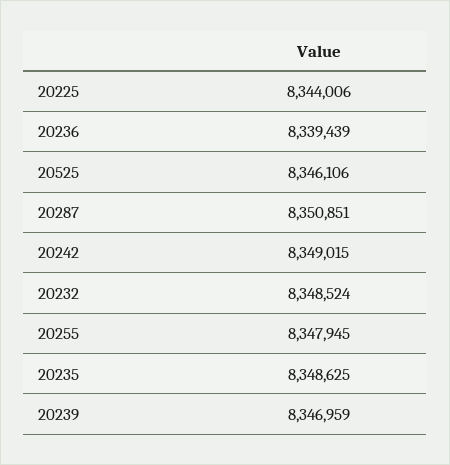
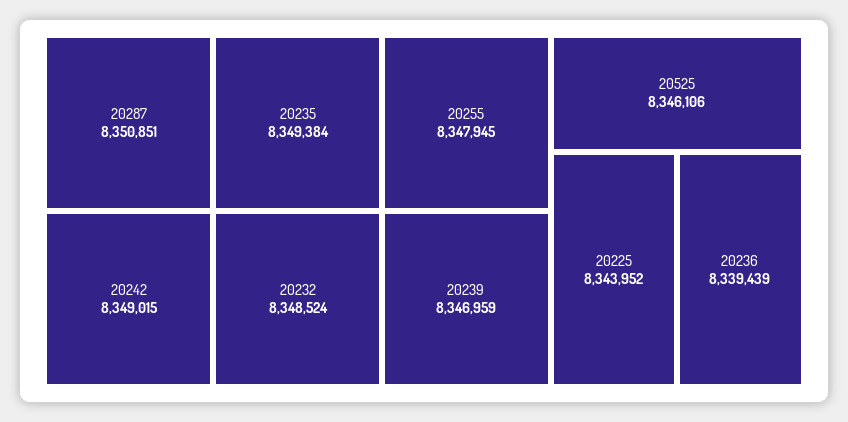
20225: 8344006 -> 8343952
20235: 8348625 -> 8349384

